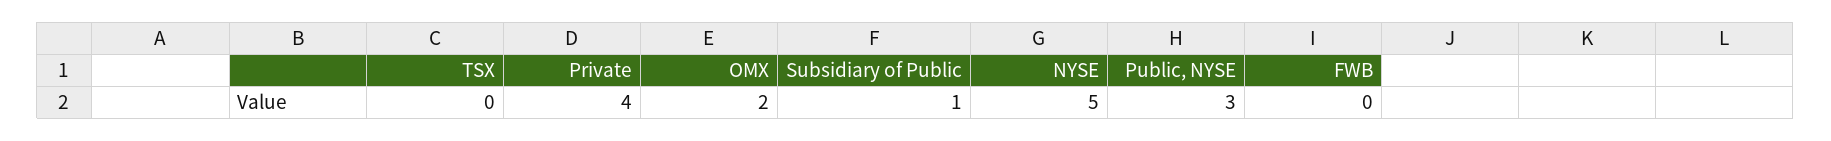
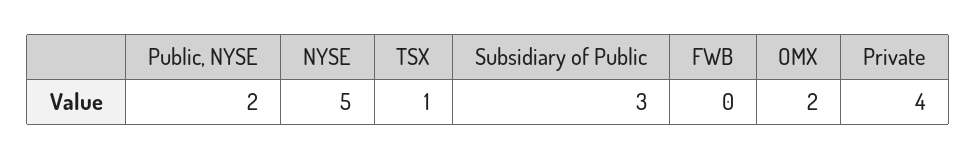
TSX: 0 -> 1
Subsidiary of Public: 1 -> 3
Public, NYSE: 3 -> 2

